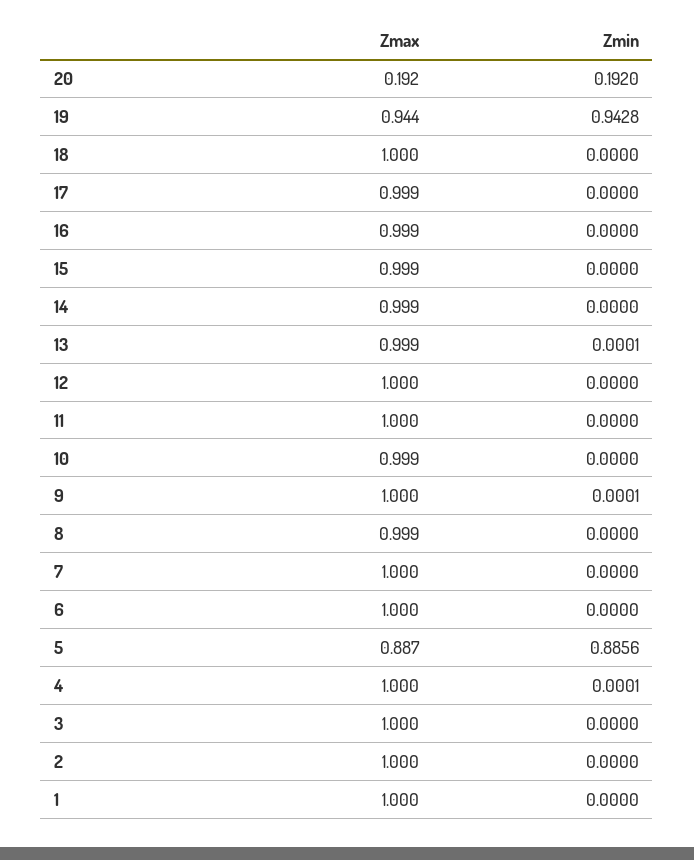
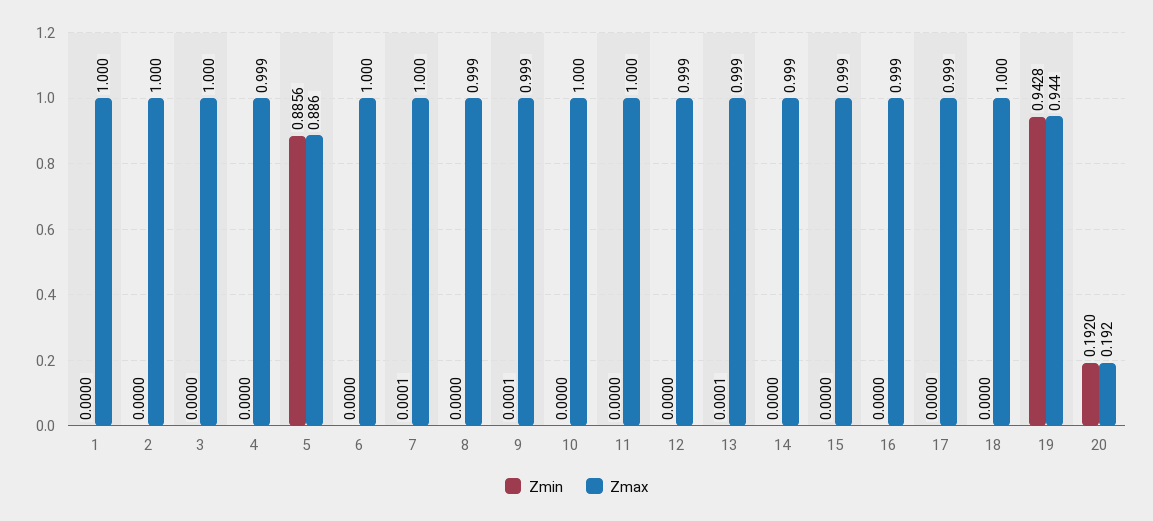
Zmax, 12: 1 -> 0.999
Zmax, 10: 0.999 -> 1
Zmax, 9: 1 -> 0.999
Zmin, 7: 0 -> 0.0001
Zmax, 5: 0.887 -> 0.886
Zmax, 4: 1 -> 0.999
Zmin, 4: 0.0001 -> 0

